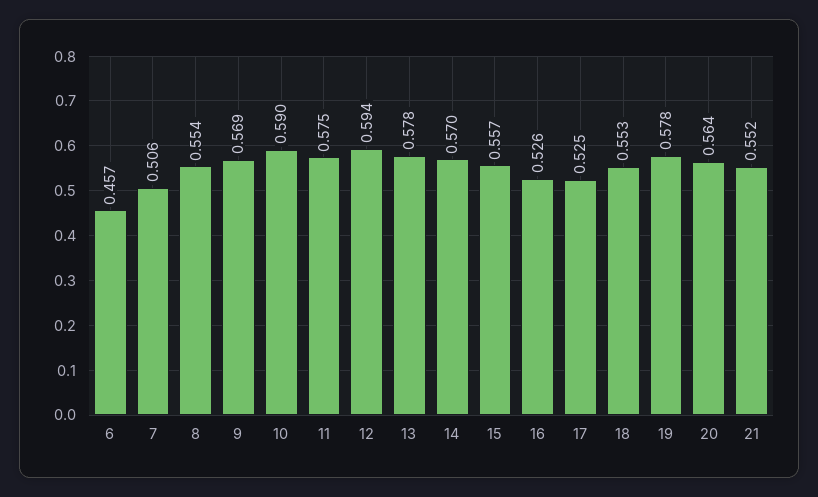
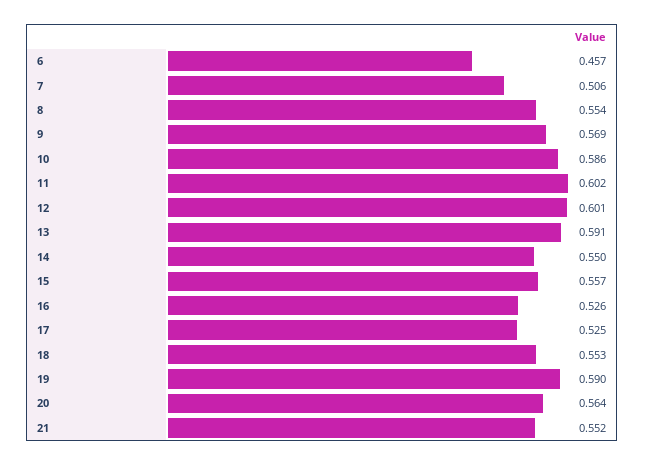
10: 0.59 -> 0.586
11: 0.575 -> 0.602
12: 0.594 -> 0.601
13: 0.578 -> 0.591
14: 0.57 -> 0.55
19: 0.578 -> 0.59

